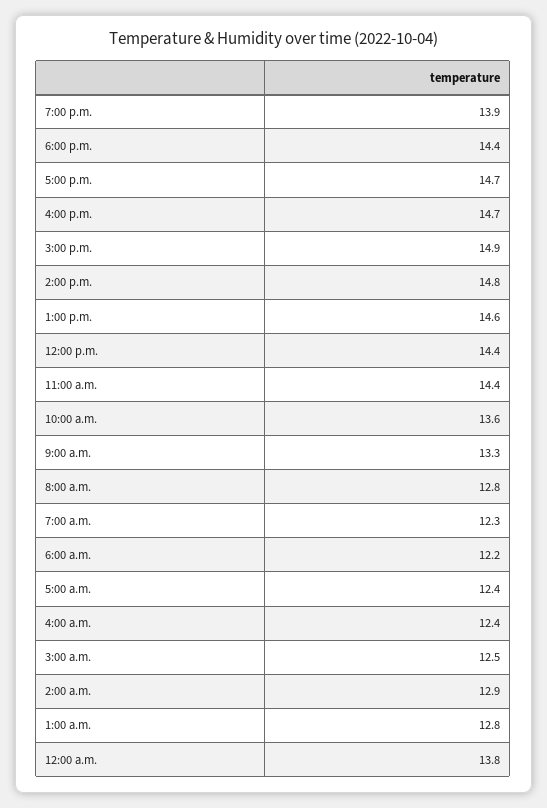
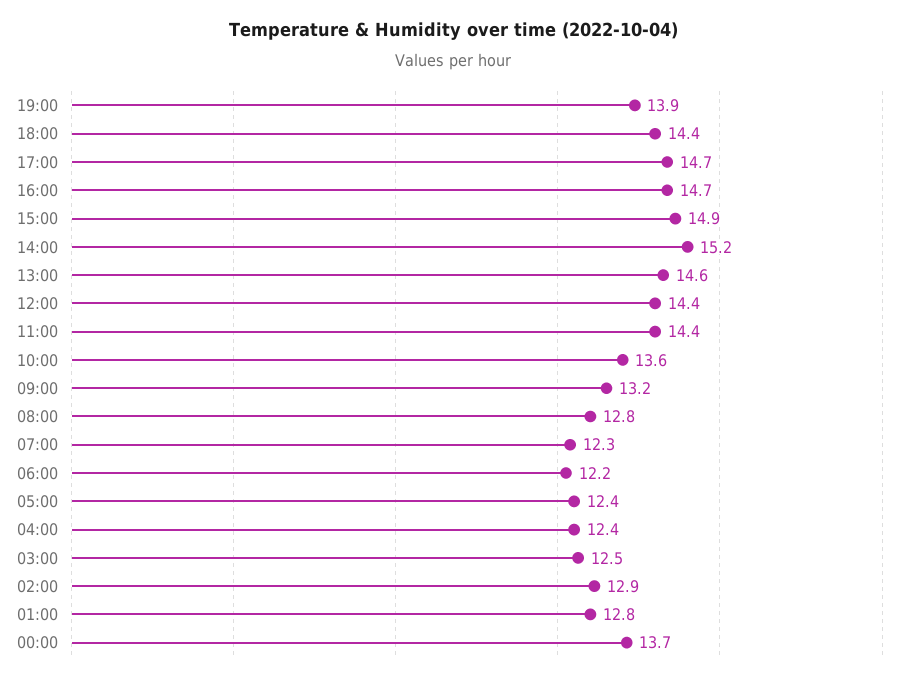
2:00 p.m.: 14.8 -> 15.2
9:00 a.m.: 13.3 -> 13.2
12:00 a.m.: 13.8 -> 13.7

